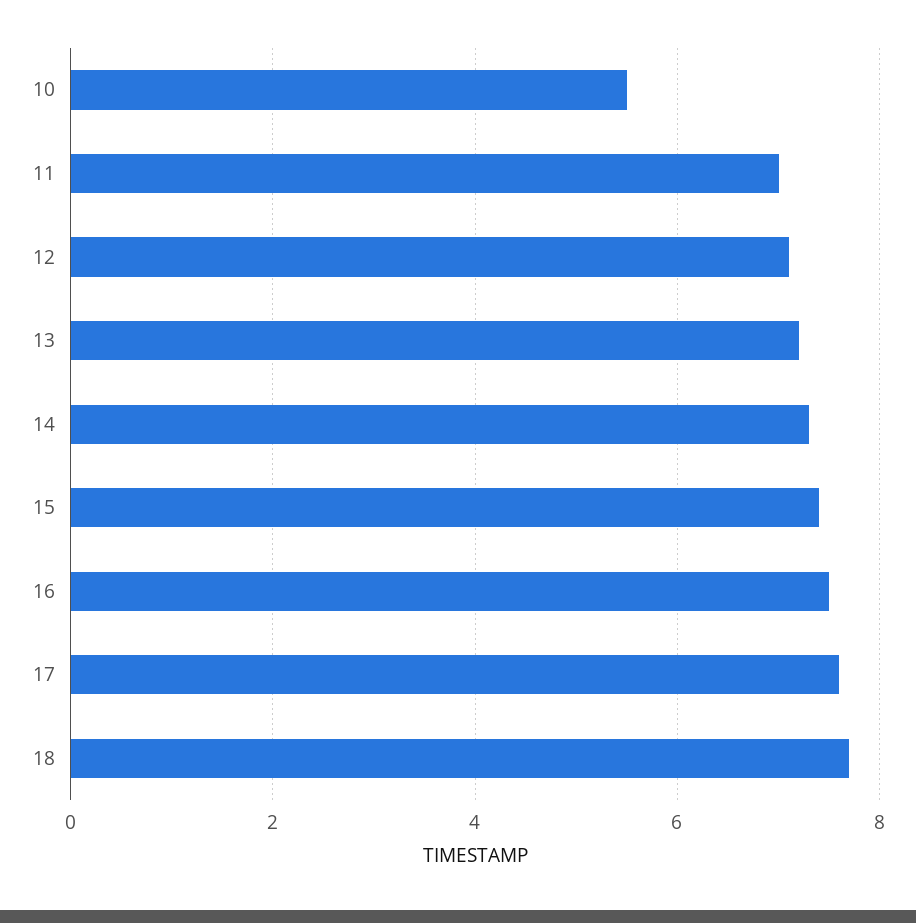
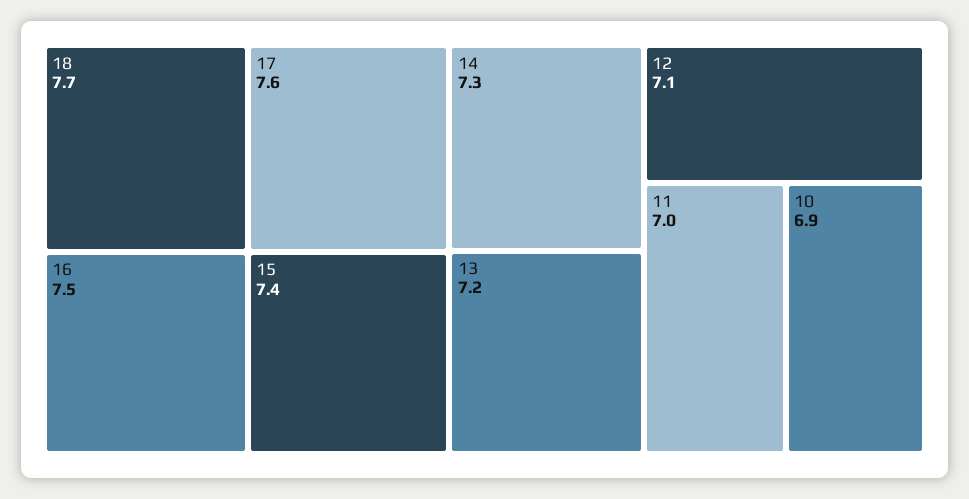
10: 5.5 -> 6.9

